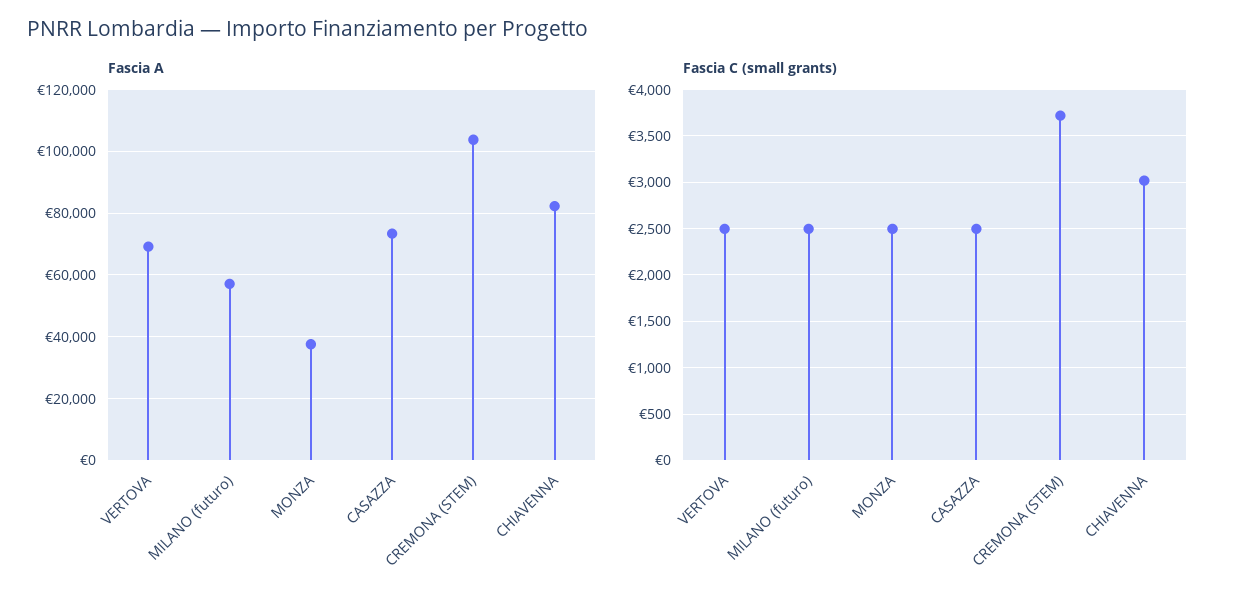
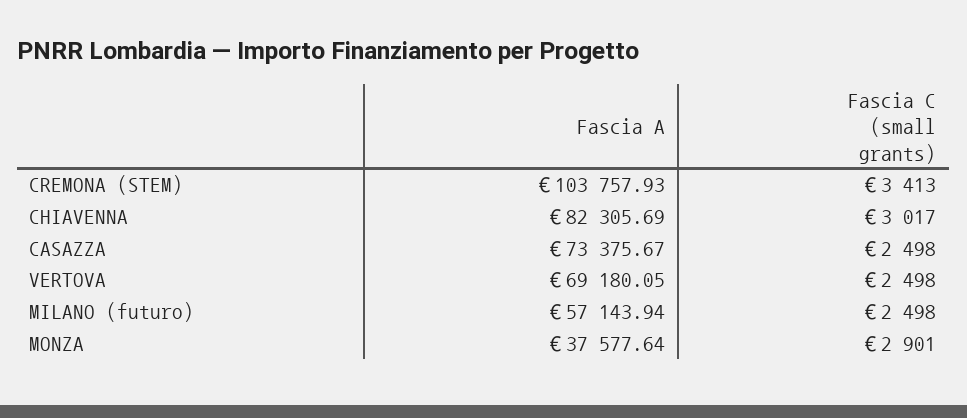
Fascia C (small grants), MONZA: 2500 -> 2901
Fascia C (small grants), CREMONA (STEM): 3700 -> 3413

